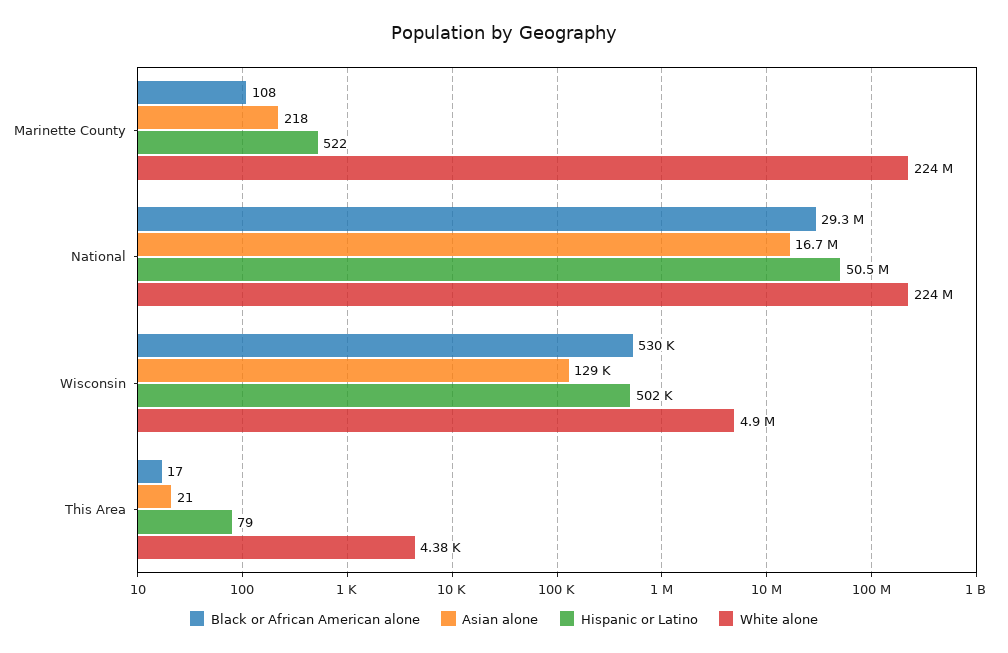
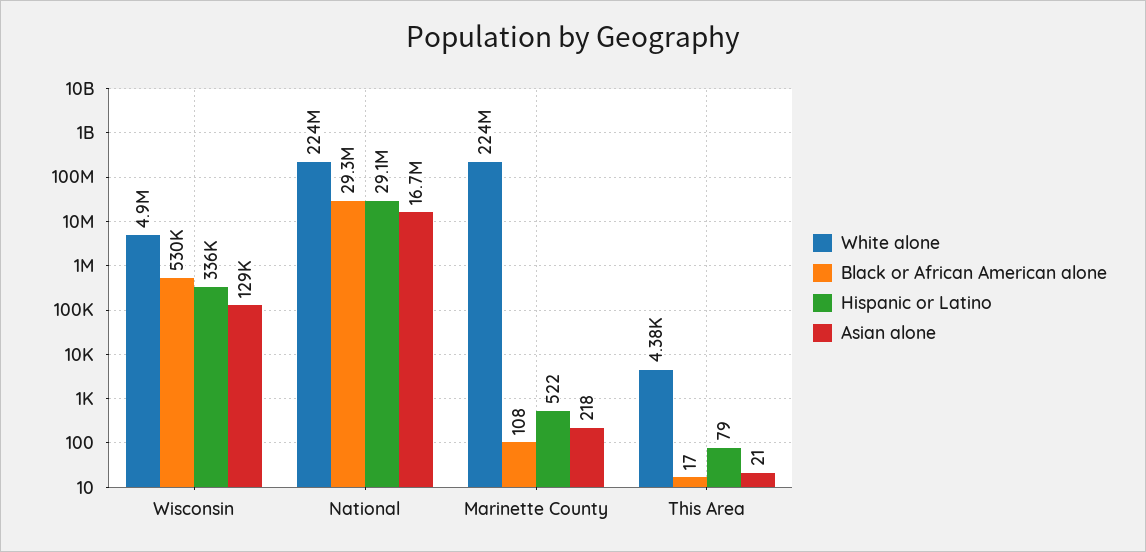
Hispanic or Latino, National: 50500000 -> 29100000
Hispanic or Latino, Wisconsin: 502000 -> 336000

